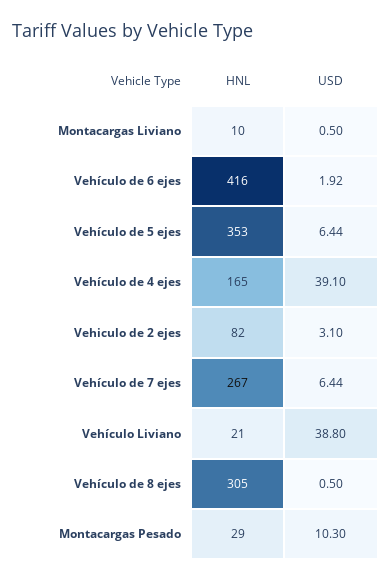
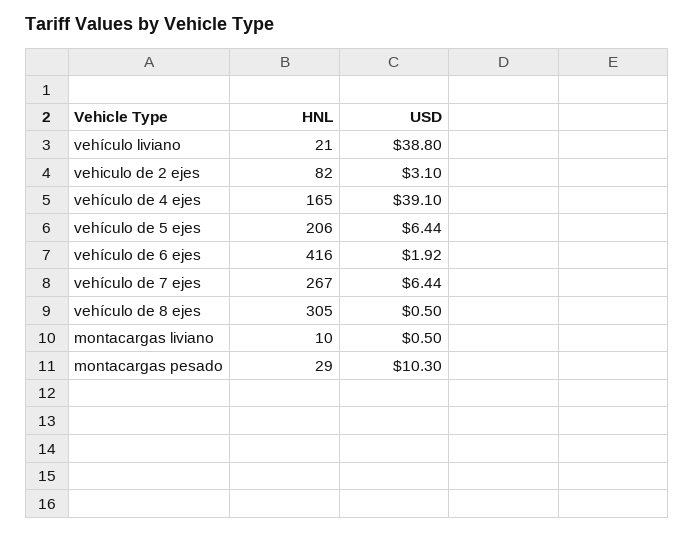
HNL, Vehículo de 5 ejes: 353 -> 206

